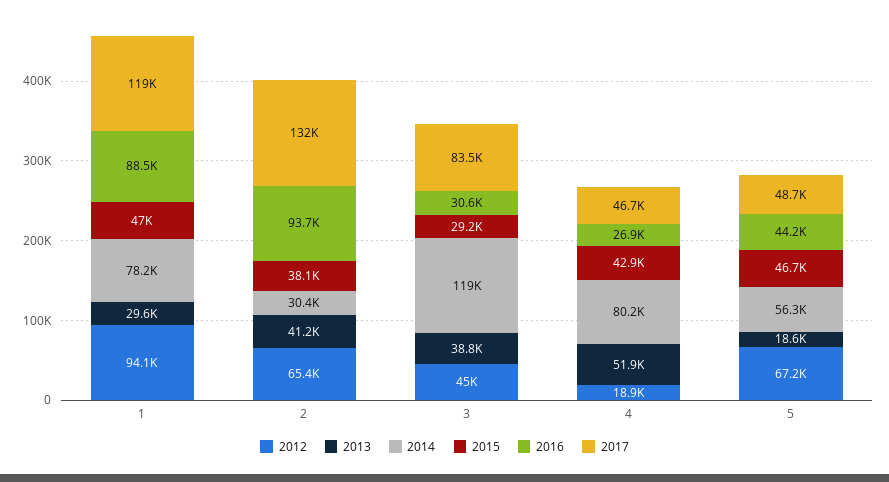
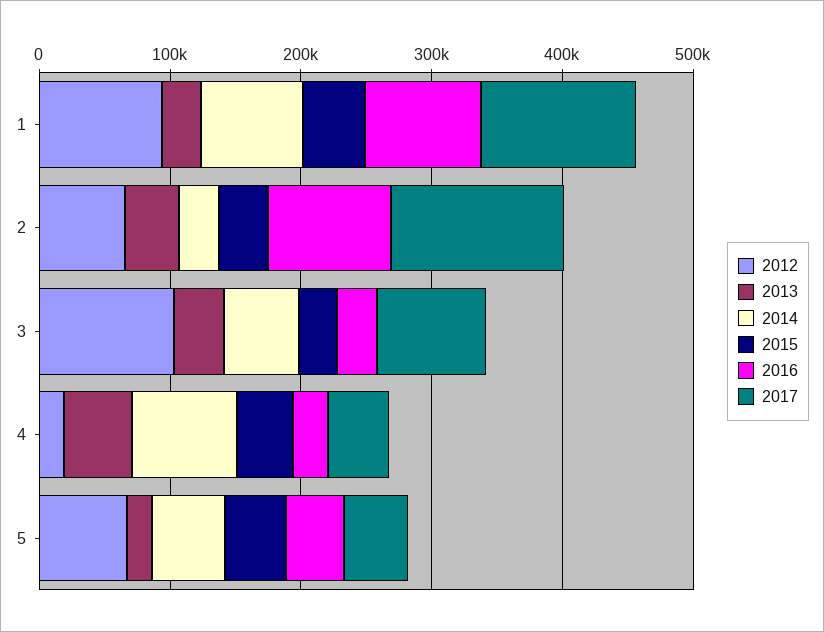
2012, 3: 45000 -> 100000
2014, 3: 119000 -> 60000

